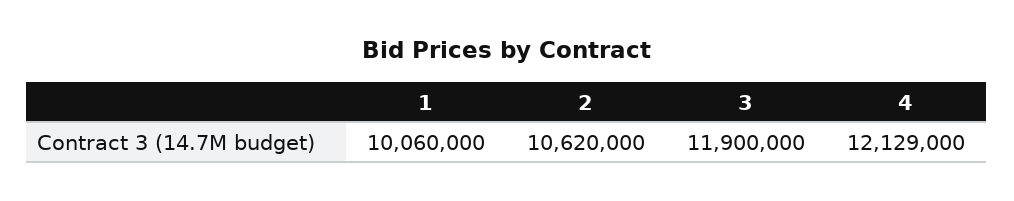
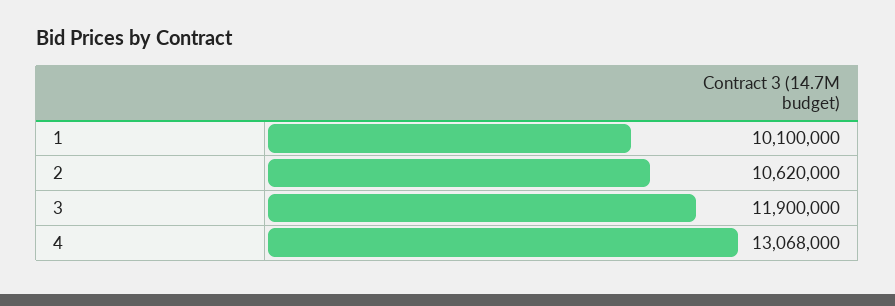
1: 10060000 -> 10100000
4: 12129000 -> 13068000

